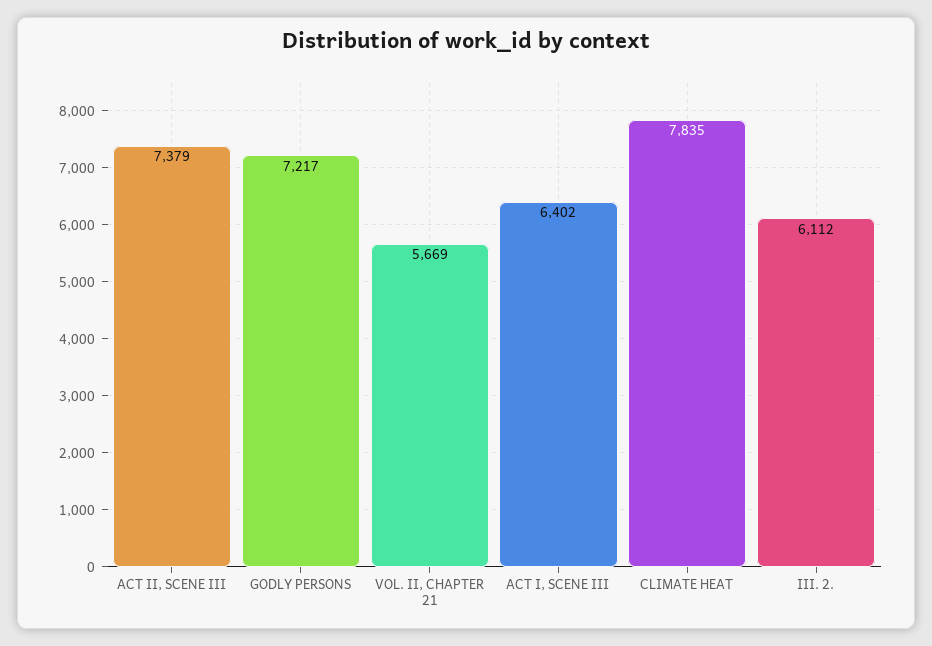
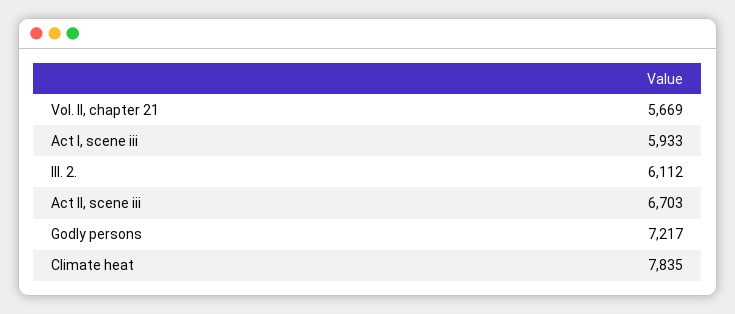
ACT II, SCENE III: 7379 -> 6703
ACT I, SCENE III: 6402 -> 5933

